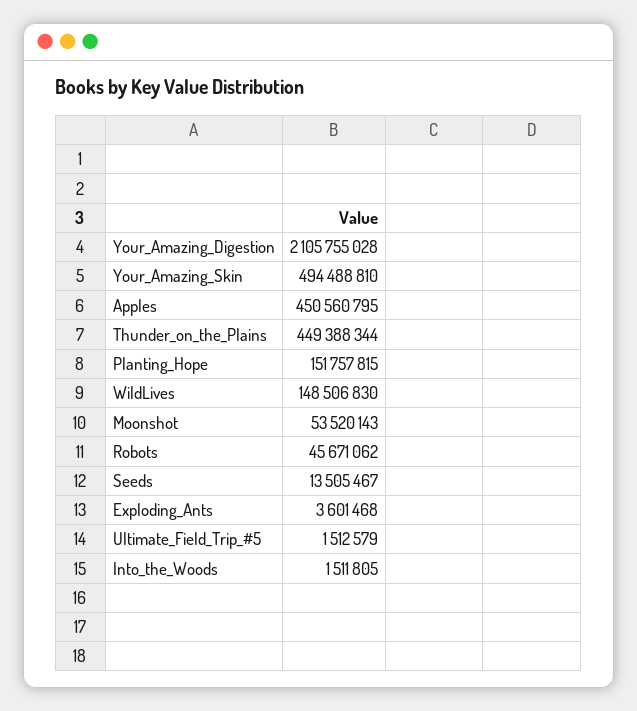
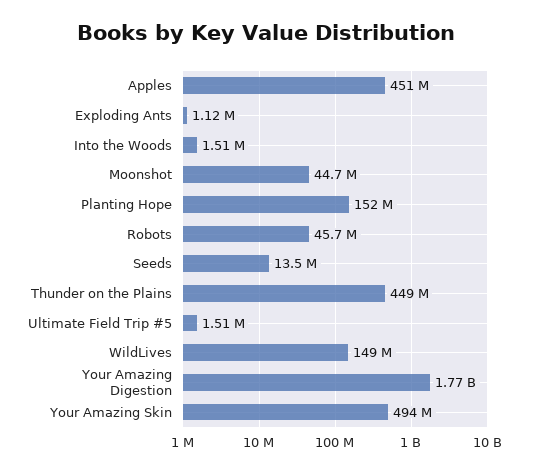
Your_Amazing_Digestion: 2105755028 -> 1770000000
Moonshot: 53520143 -> 44700000
Exploding_Ants: 3601468 -> 1120000

